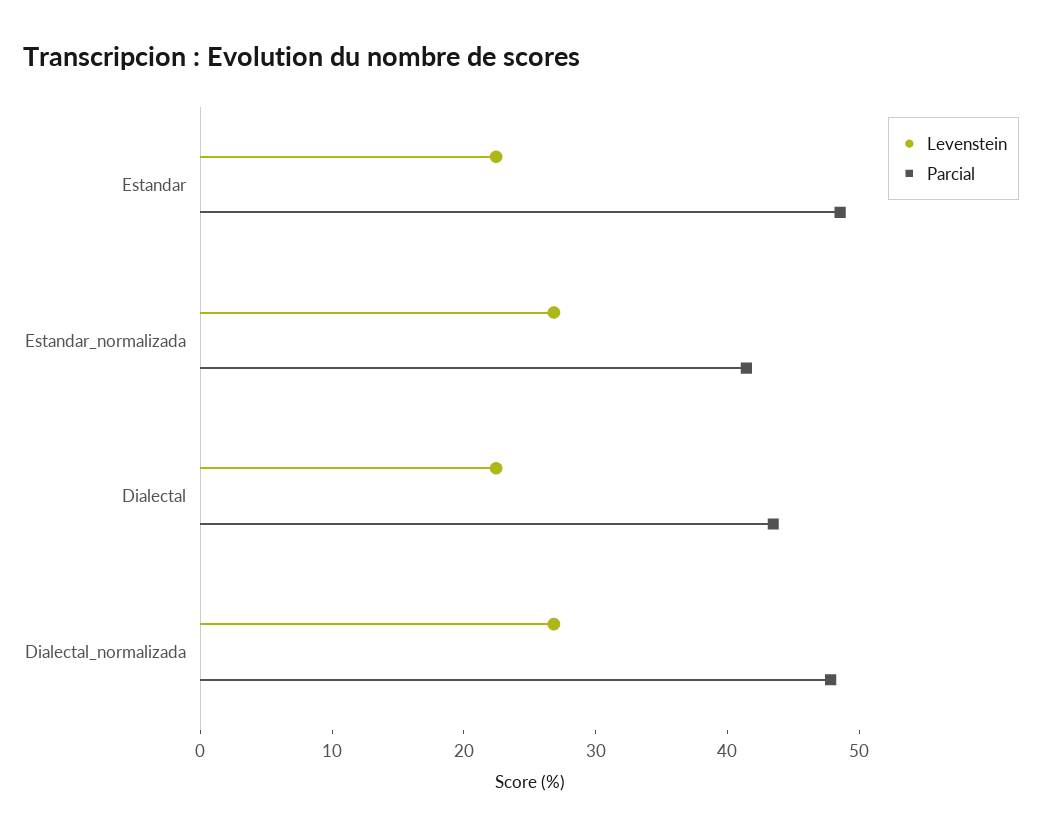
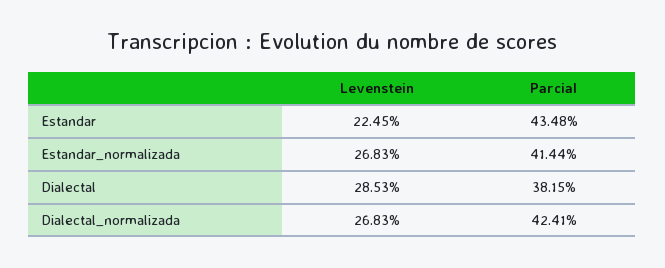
Parcial, Estandar: 48 -> 43.48
Levenstein, Dialectal: 22 -> 28.53
Parcial, Dialectal: 44 -> 38.15
Parcial, Dialectal_normalizada: 48 -> 42.41

